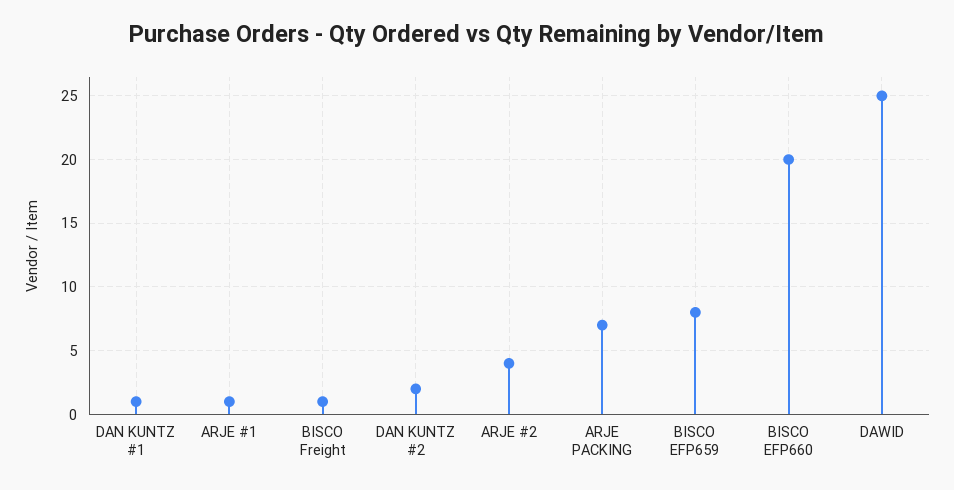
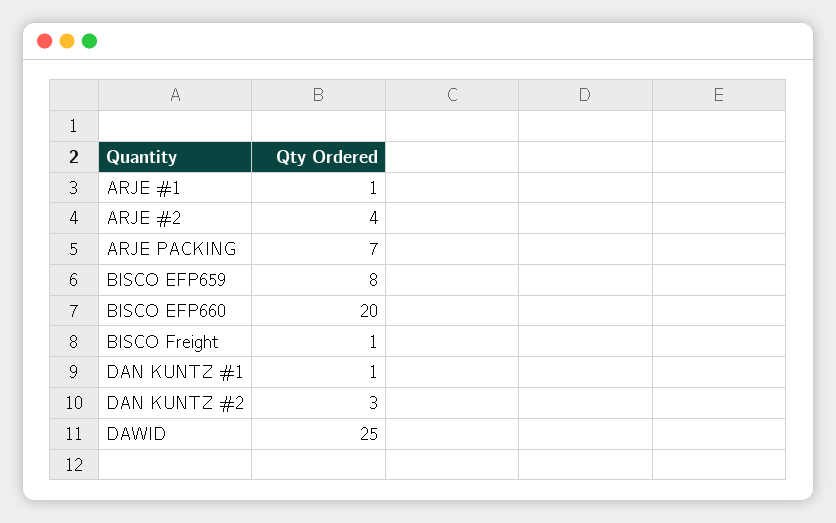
DAN KUNTZ #2: 2 -> 3

